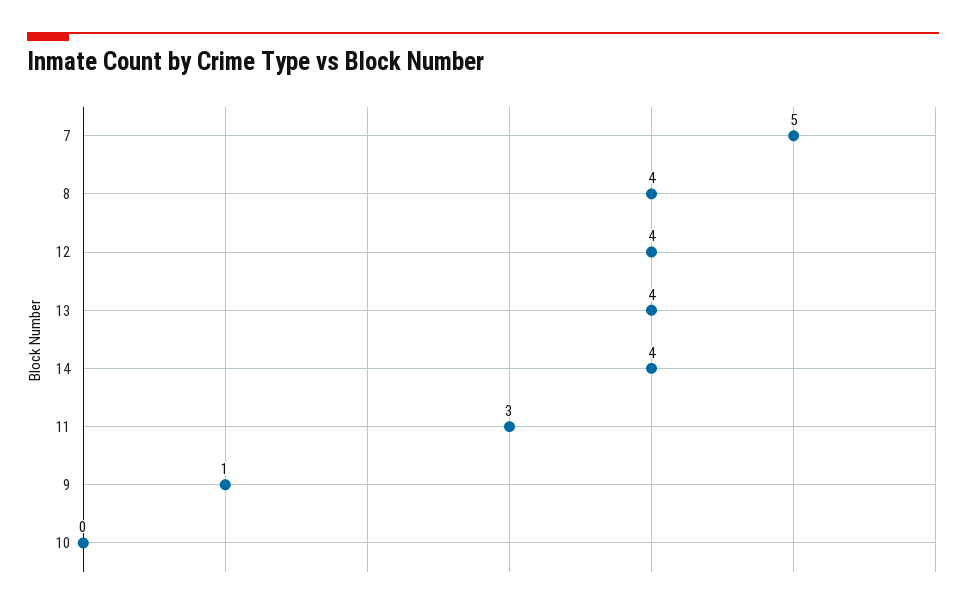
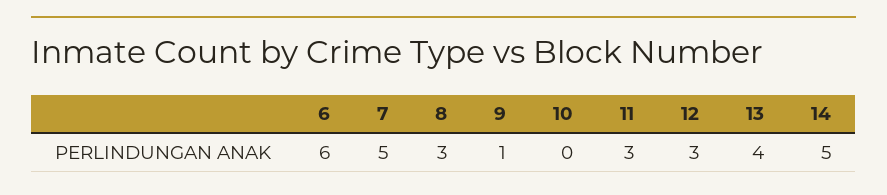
8: 4 -> 3
12: 4 -> 3
14: 4 -> 5
6: none -> 6

